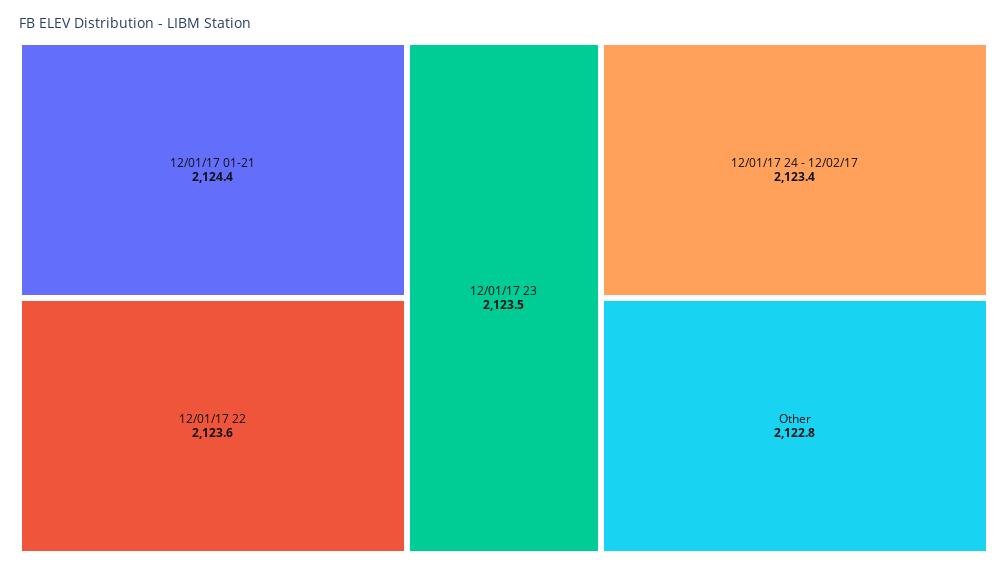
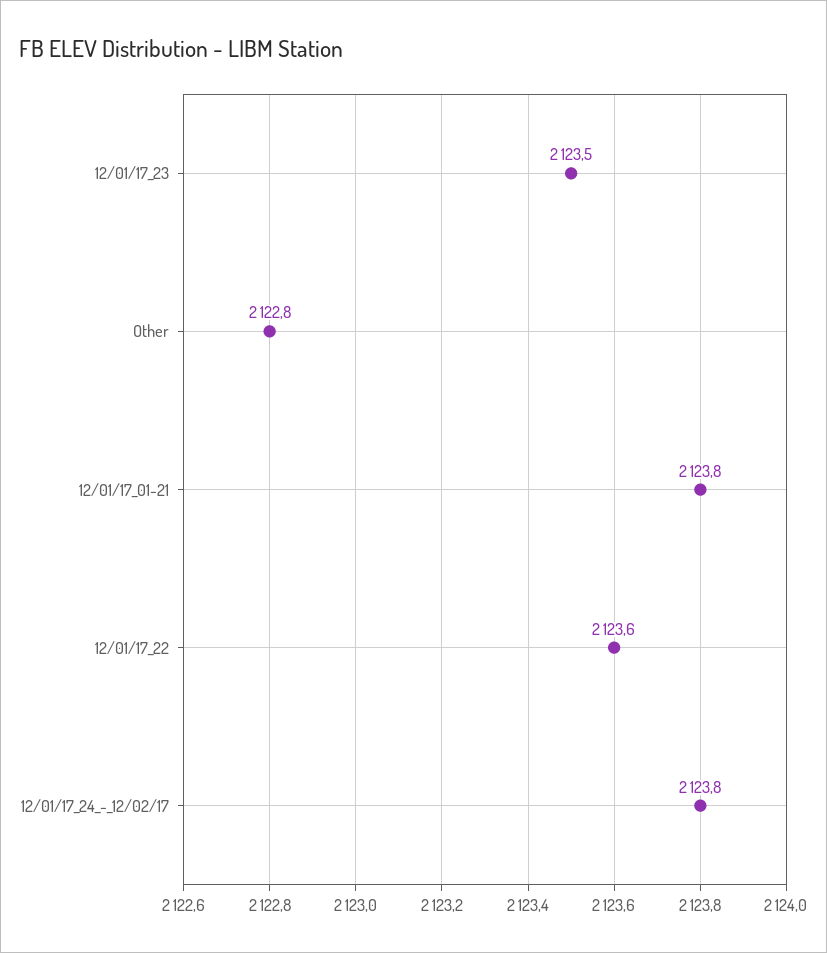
12/01/17 01-21: 2124.4 -> 2123.8
12/01/17 24 - 12/02/17: 2123.4 -> 2123.8

